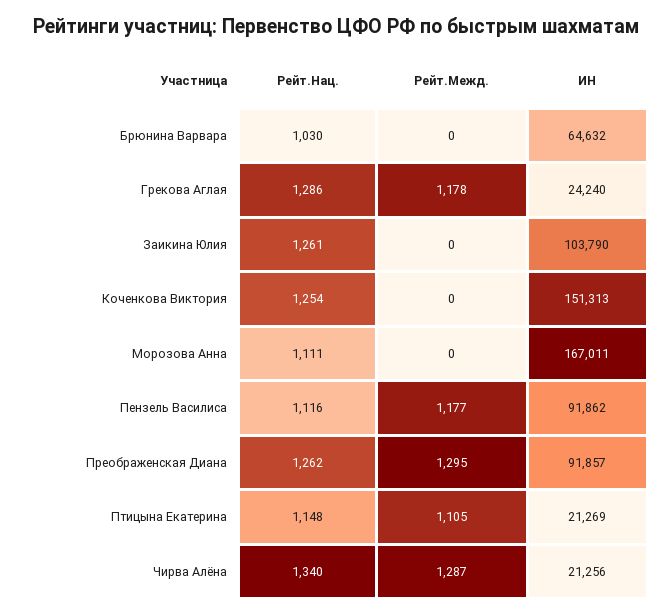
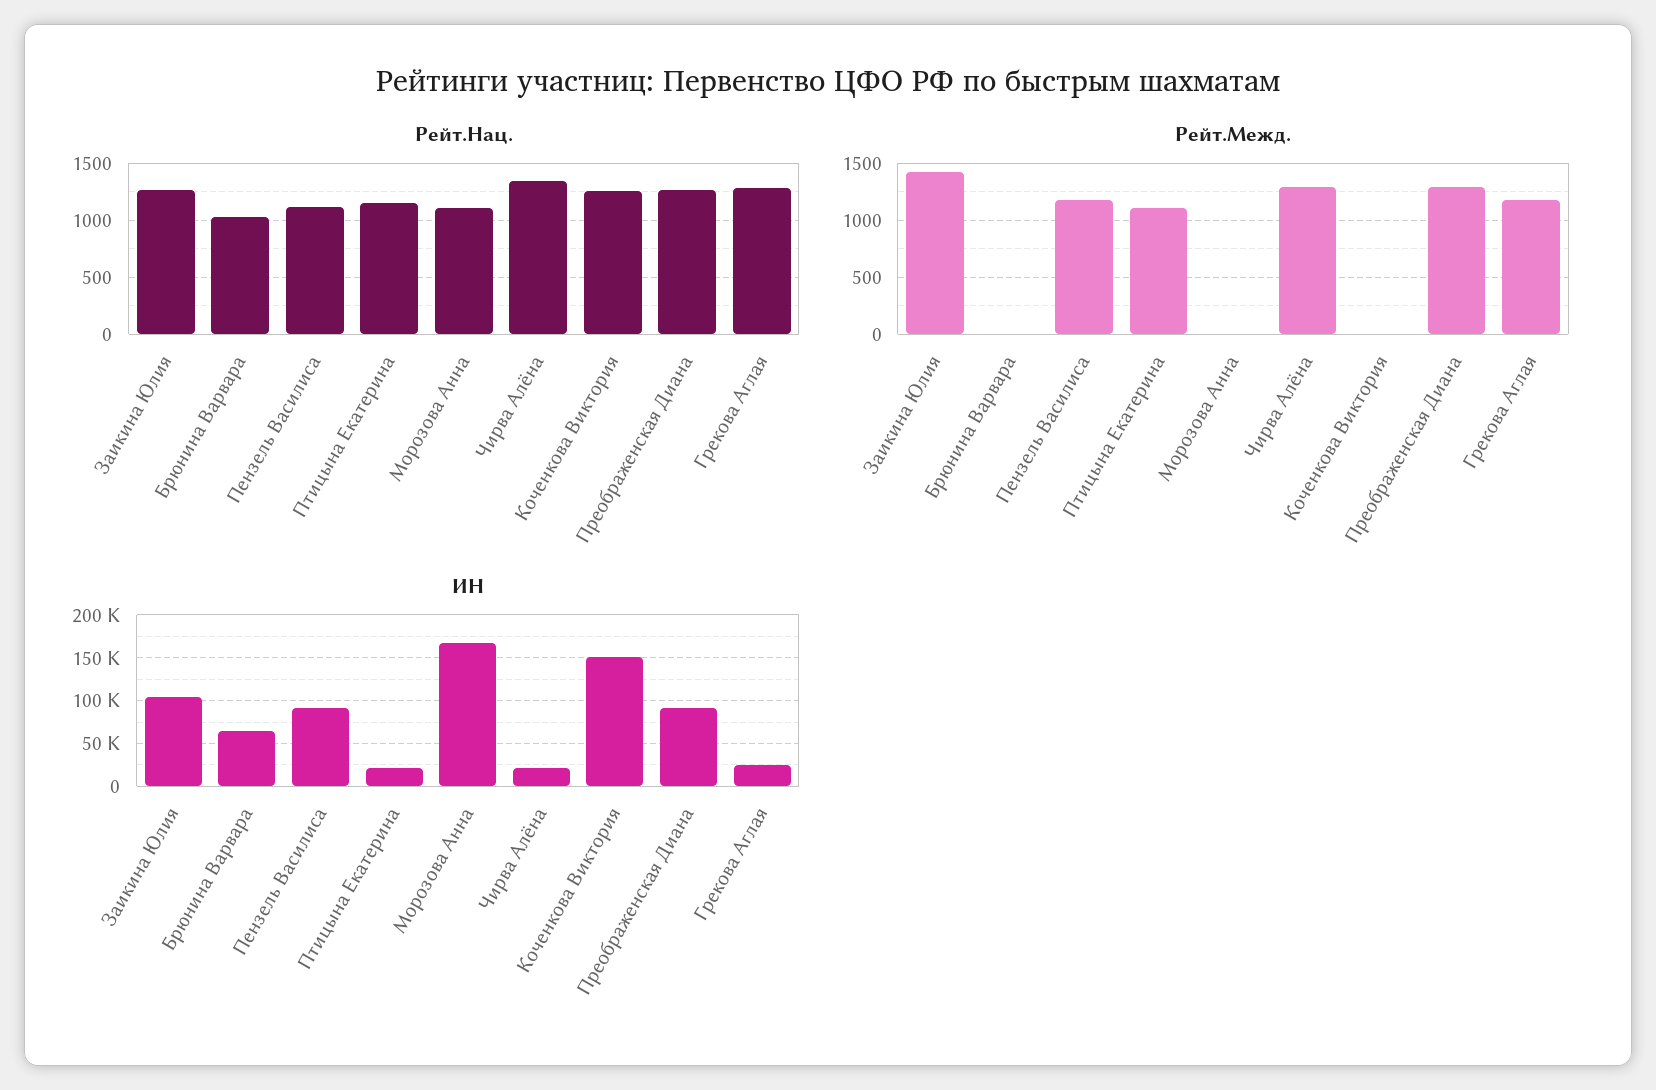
Рейт.Межд., Заикина Юлия: 0 -> 1400

